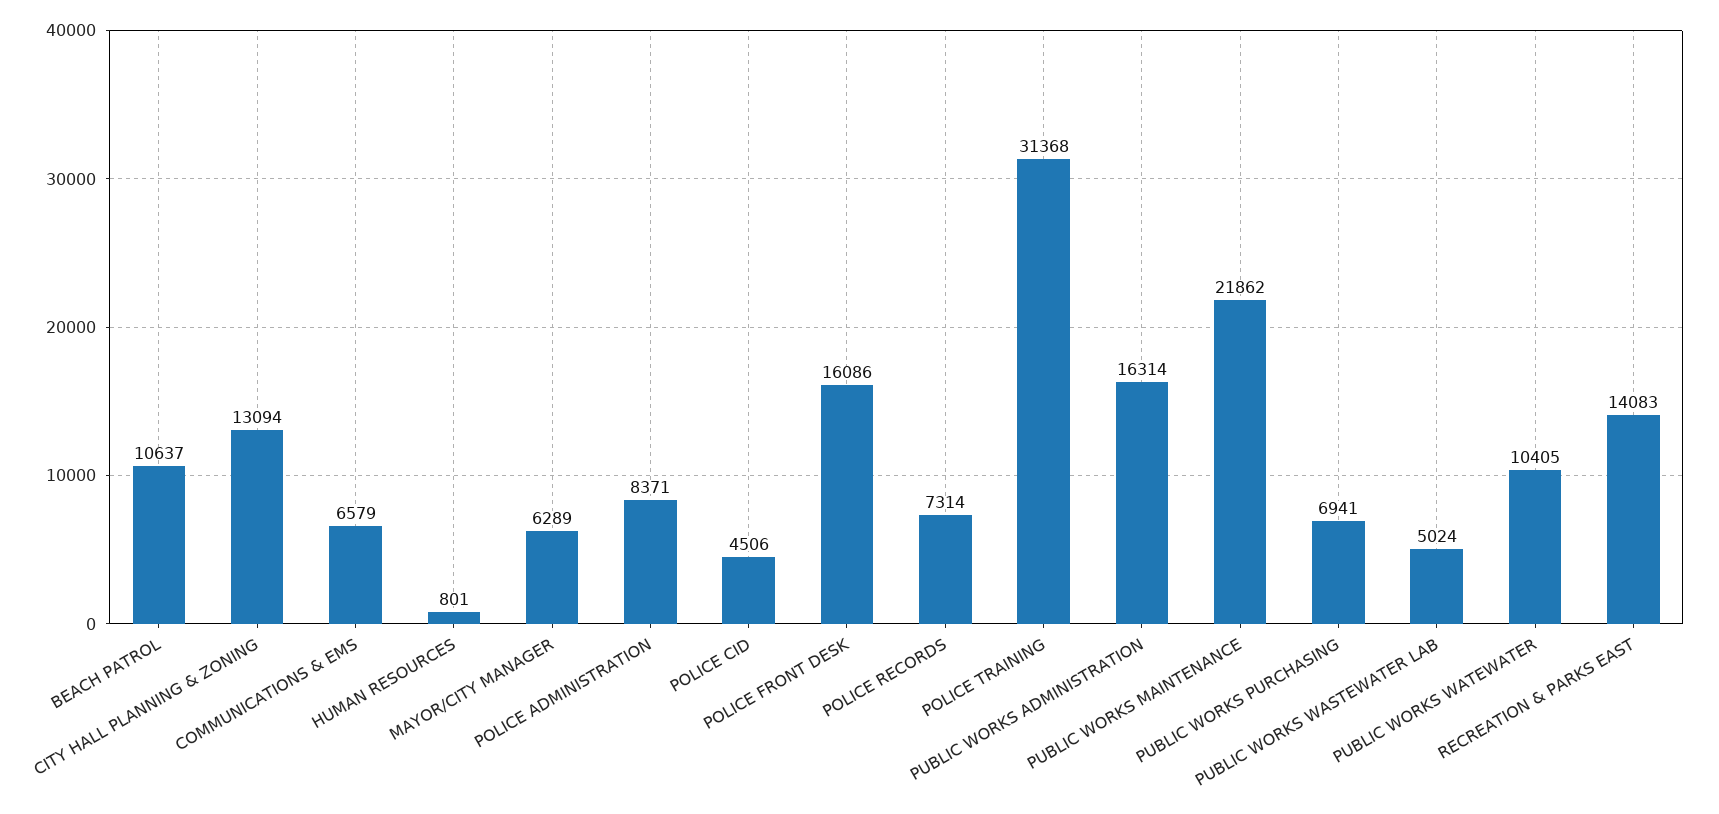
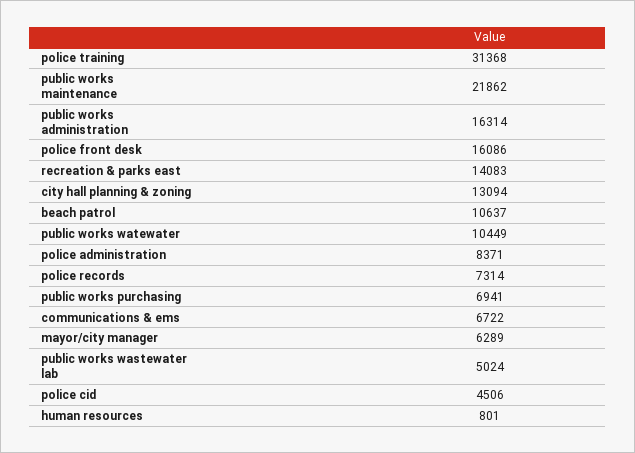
COMMUNICATIONS & EMS: 6579 -> 6722
PUBLIC WORKS WATEWATER: 10405 -> 10449

